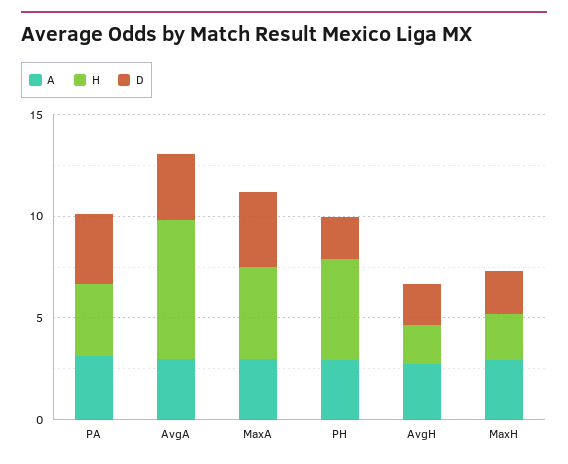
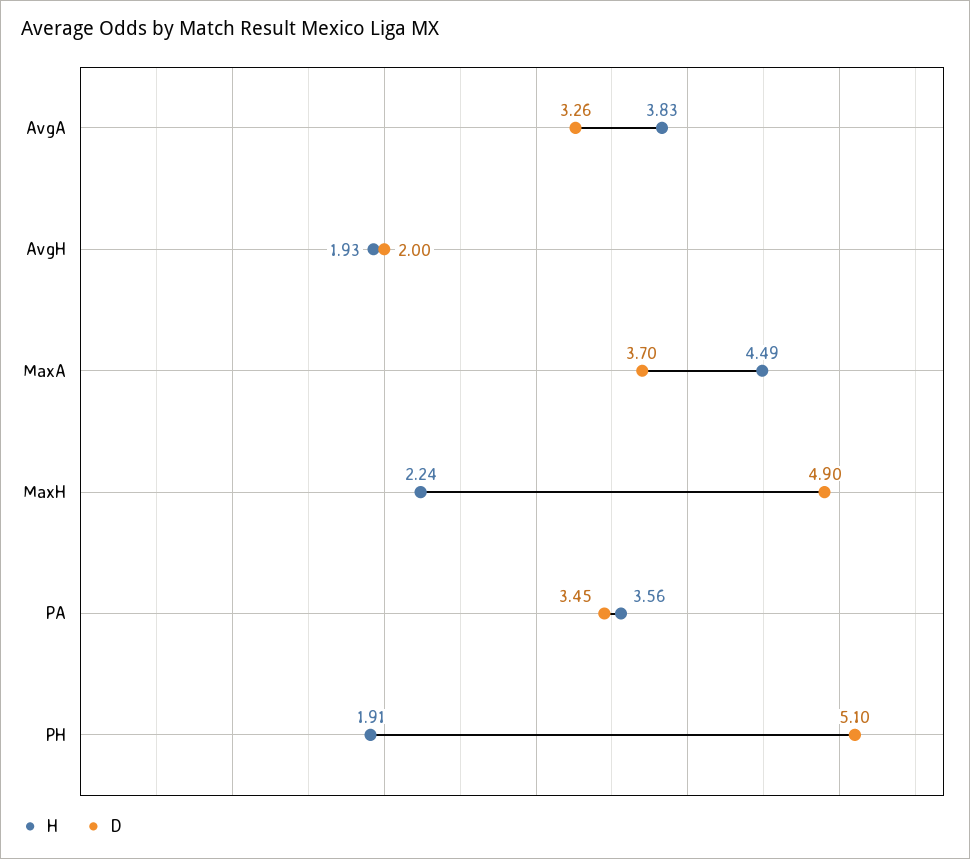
A, PA: 3 -> none
A, AvgA: 3 -> none
H, AvgA: 7 -> 3.83
A, MaxA: 3 -> none
A, PH: 3 -> none
H, PH: 5 -> 1.91
D, PH: 2 -> 5.1
A, AvgH: 3 -> none
A, MaxH: 3 -> none
D, MaxH: 2 -> 4.9

